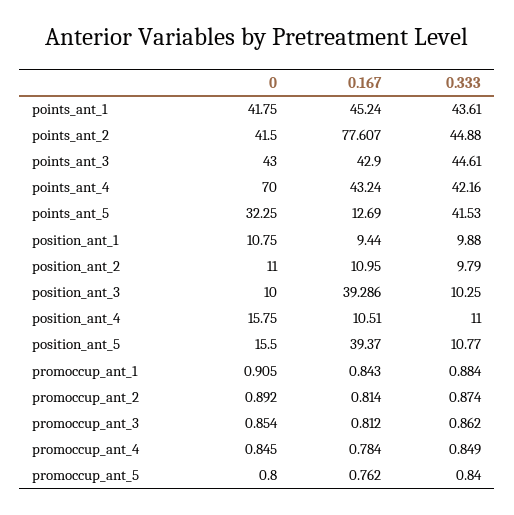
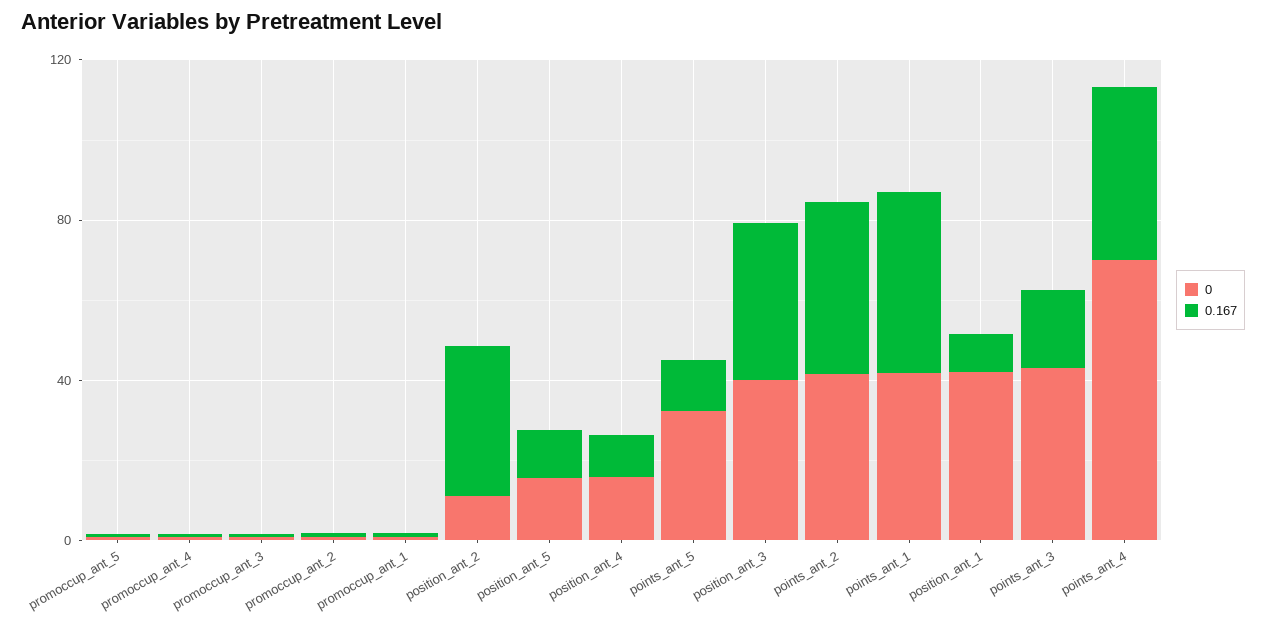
0.333, points_ant_1: 43.61 -> none
0.167, points_ant_2: 77.607 -> 40
0.333, points_ant_2: 44.88 -> none
0.167, points_ant_3: 42.9 -> 20
0.333, points_ant_3: 44.61 -> none
0.333, points_ant_4: 42.16 -> none
0.333, points_ant_5: 41.53 -> none
0, position_ant_1: 10.75 -> 40
0.333, position_ant_1: 9.88 -> none
0.167, position_ant_2: 10.95 -> 40
0.333, position_ant_2: 9.79 -> none
0, position_ant_3: 10 -> 40
0.333, position_ant_3: 10.25 -> none
0.333, position_ant_4: 11 -> none
0.167, position_ant_5: 39.37 -> 10
0.333, position_ant_5: 10.77 -> none
0.333, promoccup_ant_1: 0.884 -> none
0.333, promoccup_ant_2: 0.874 -> none
0.333, promoccup_ant_3: 0.862 -> none
0.333, promoccup_ant_4: 0.849 -> none
0.333, promoccup_ant_5: 0.84 -> none

